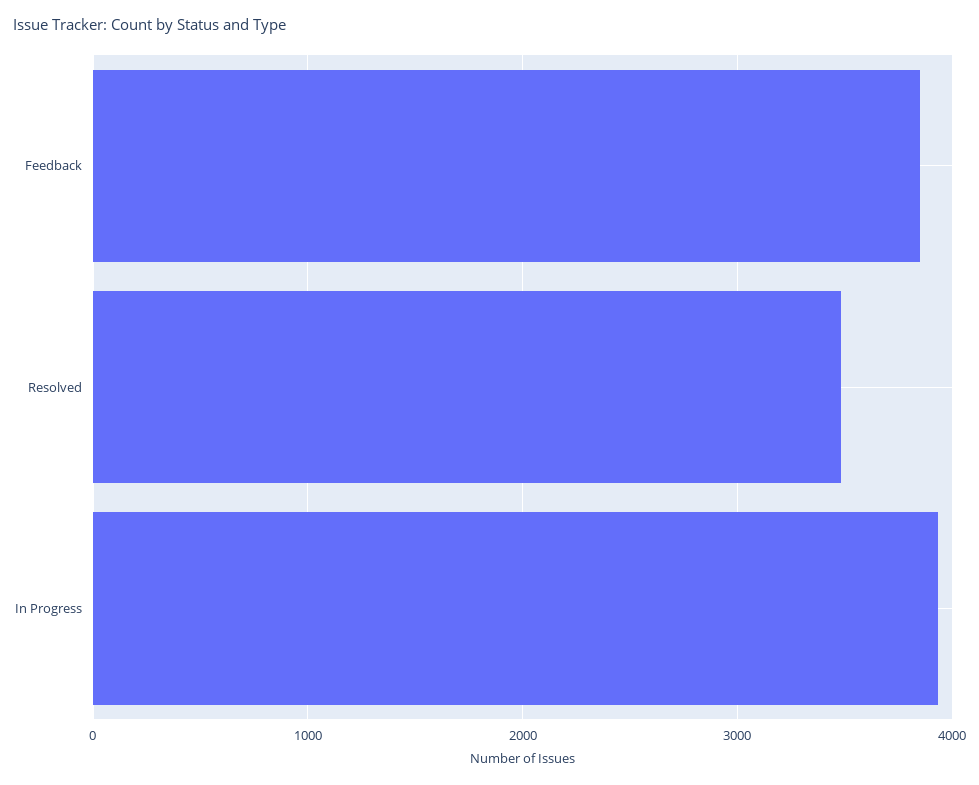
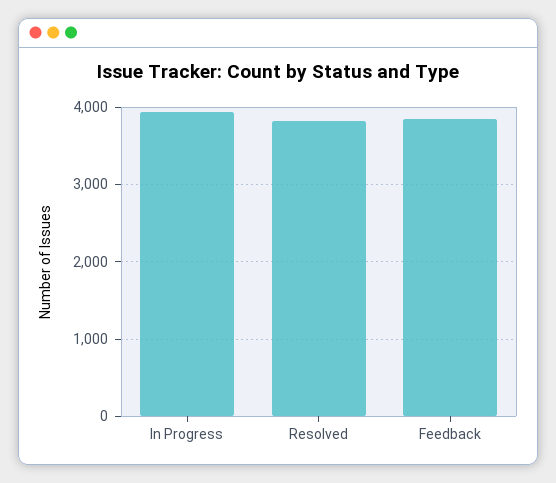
Resolved: 3500 -> 3800

